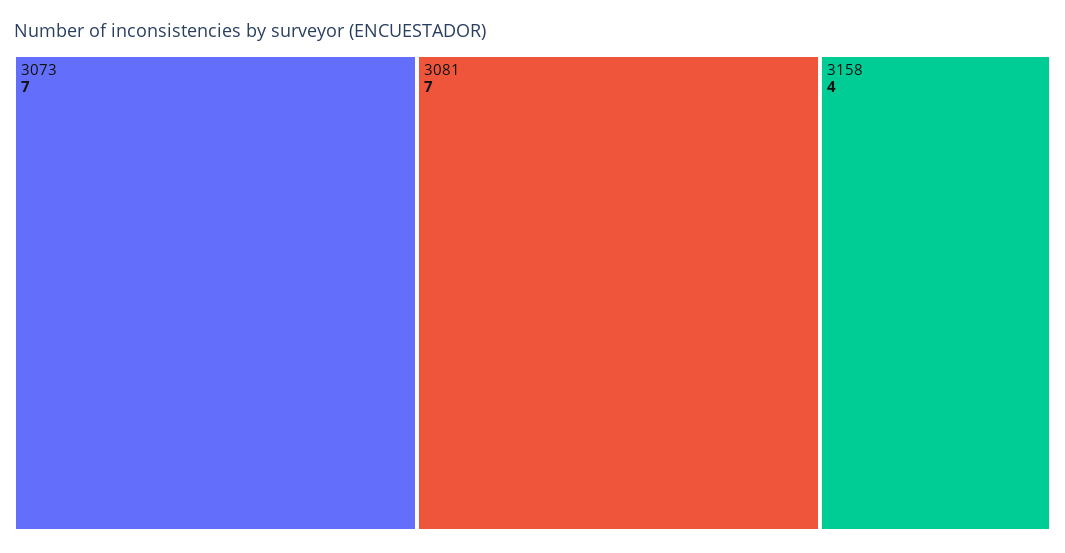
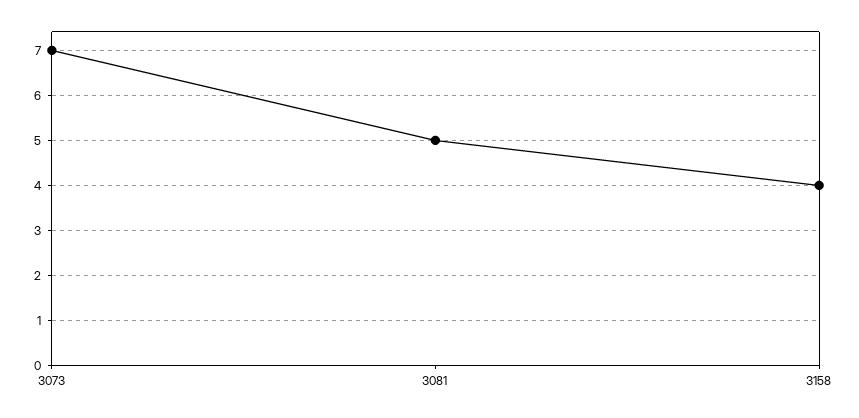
3081: 7 -> 5

